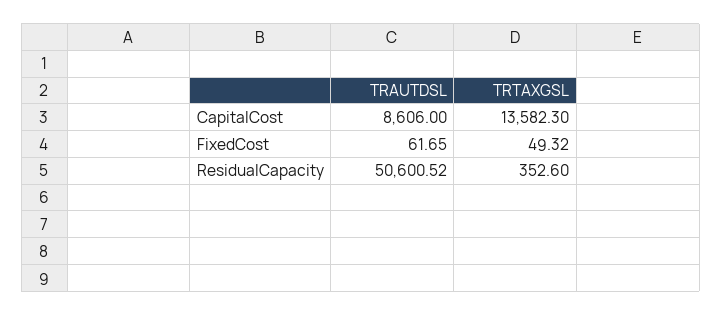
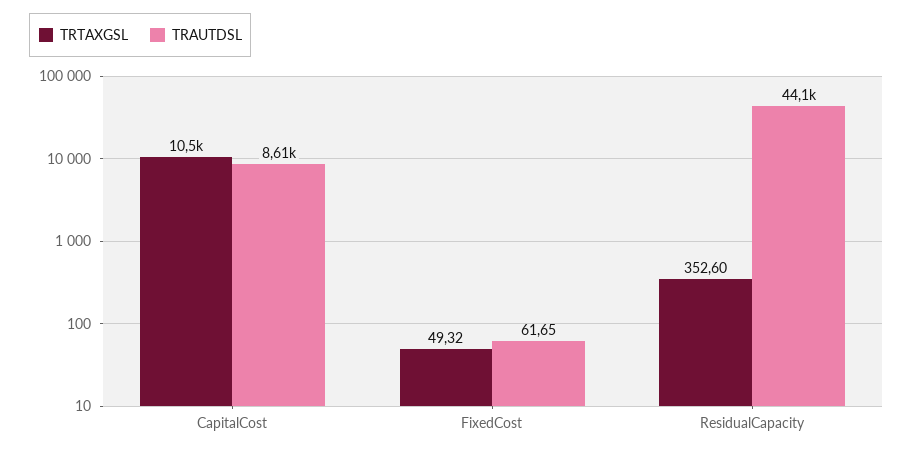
TRTAXGSL, CapitalCost: 13582.3 -> 10500
TRAUTDSL, ResidualCapacity: 50600.52 -> 44100

